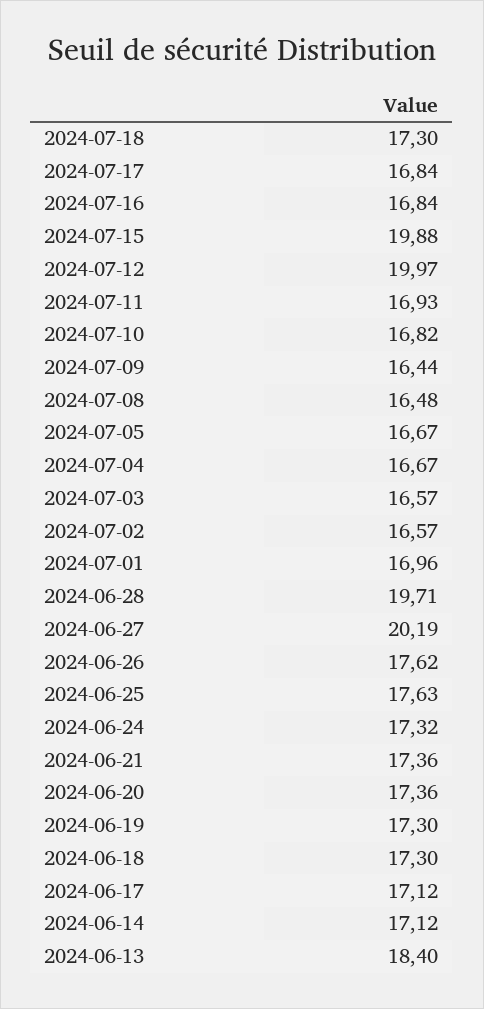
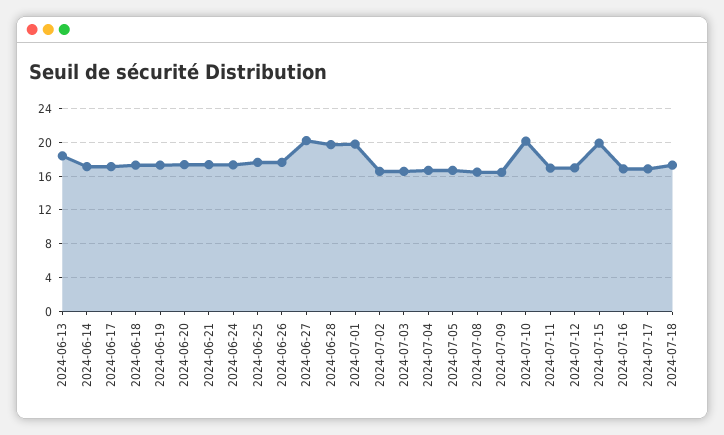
2024-07-12: 19.97 -> 17
2024-07-10: 16.82 -> 20
2024-07-01: 16.96 -> 20

